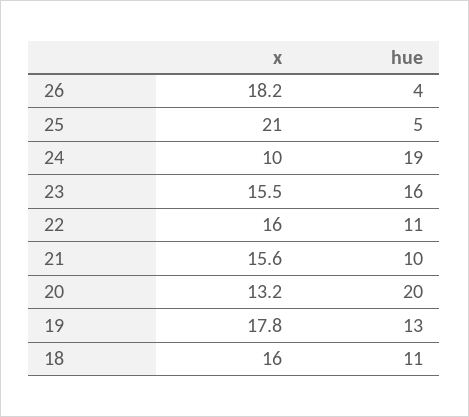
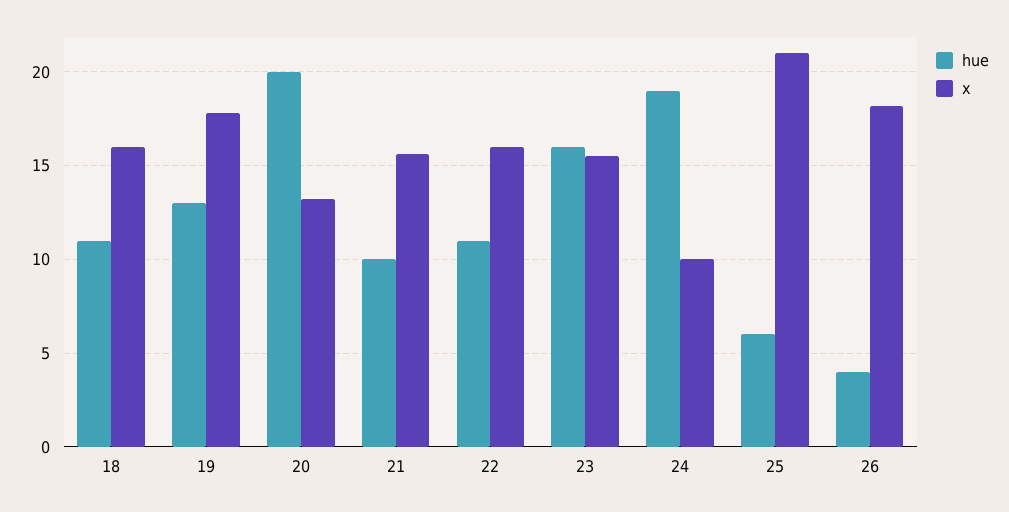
hue, 25: 5 -> 6

